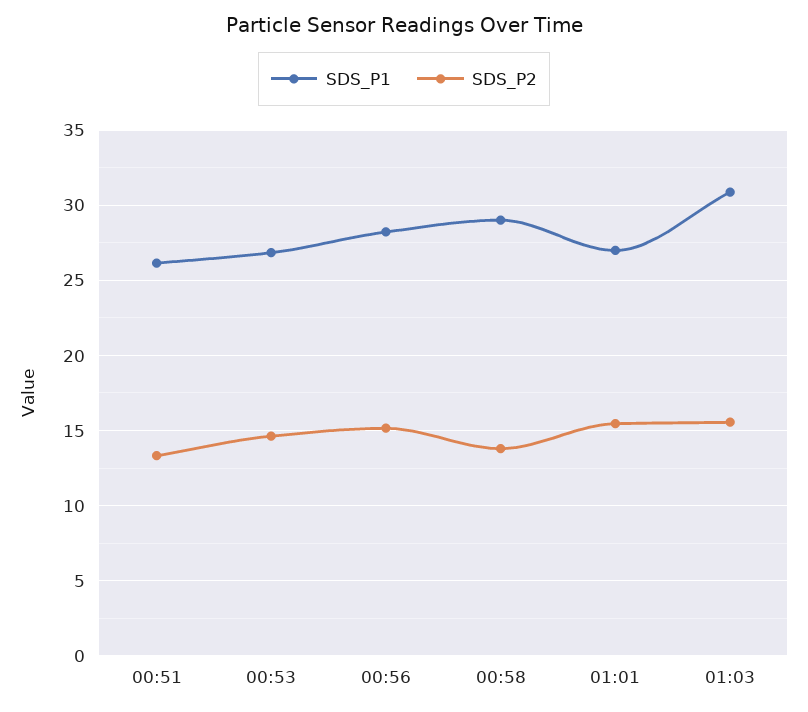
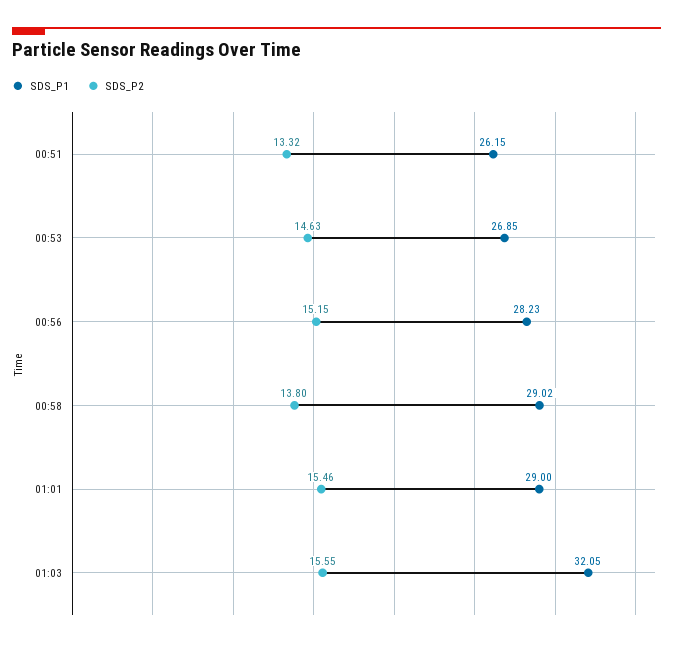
SDS_P1, 01:01: 27 -> 29
SDS_P1, 01:03: 31 -> 32.05

